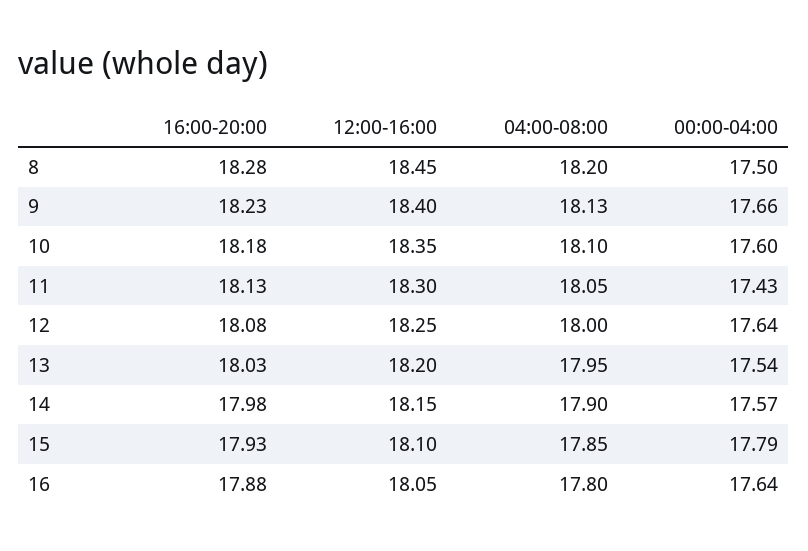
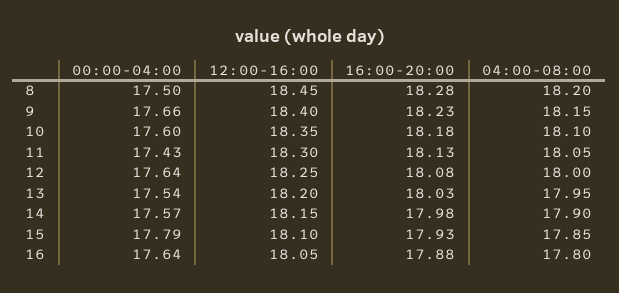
04:00-08:00, 9: 18.13 -> 18.15

